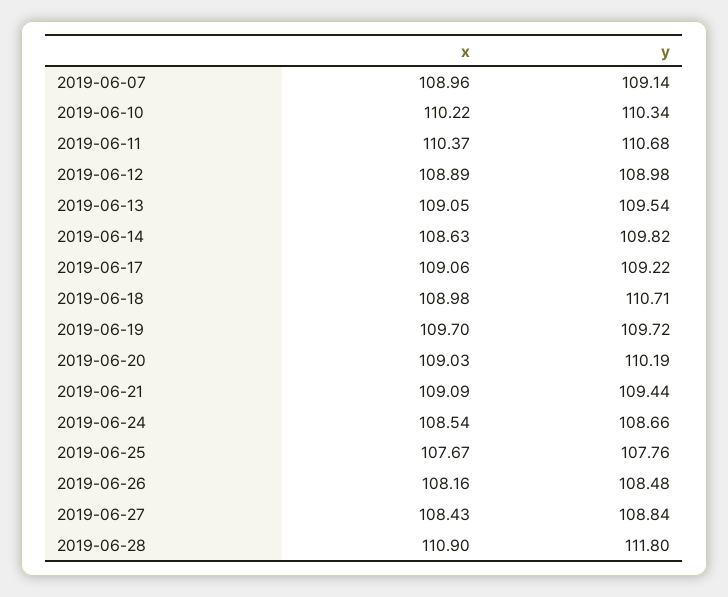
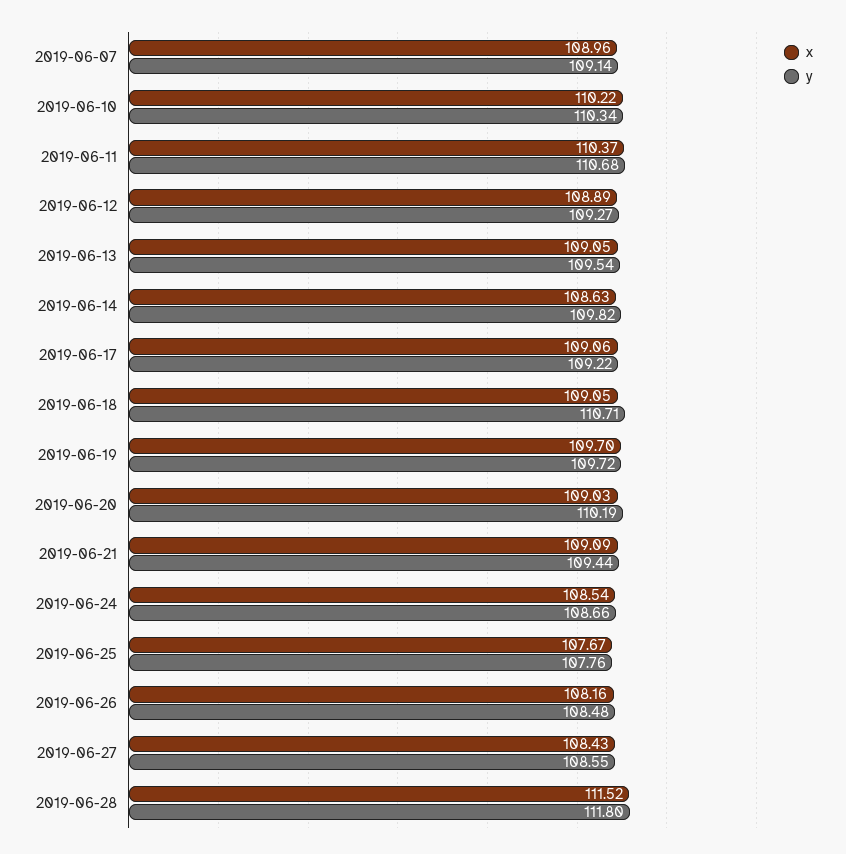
y, 2019-06-12: 108.98 -> 109.27
x, 2019-06-18: 108.98 -> 109.05
y, 2019-06-27: 108.84 -> 108.55
x, 2019-06-28: 110.9 -> 111.52

